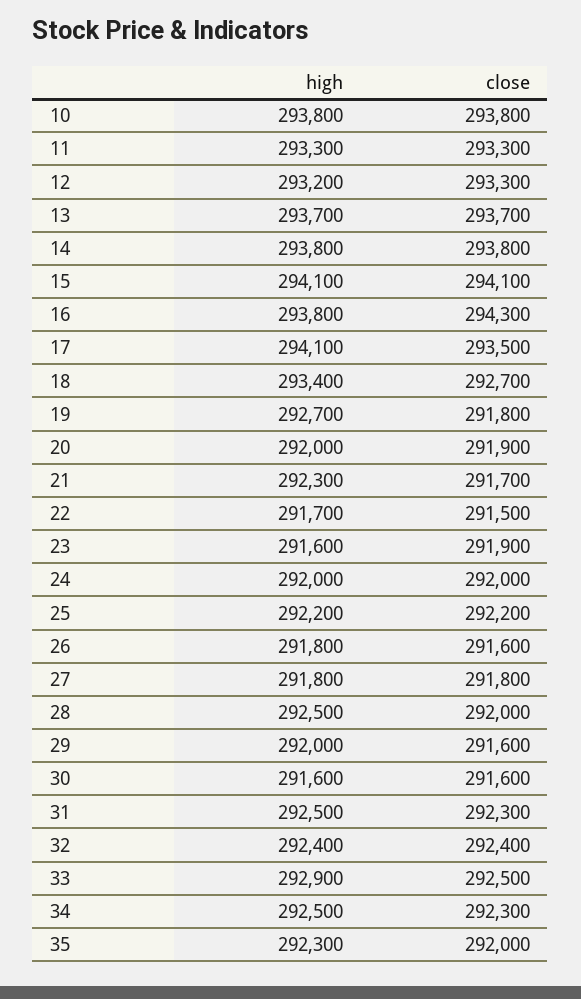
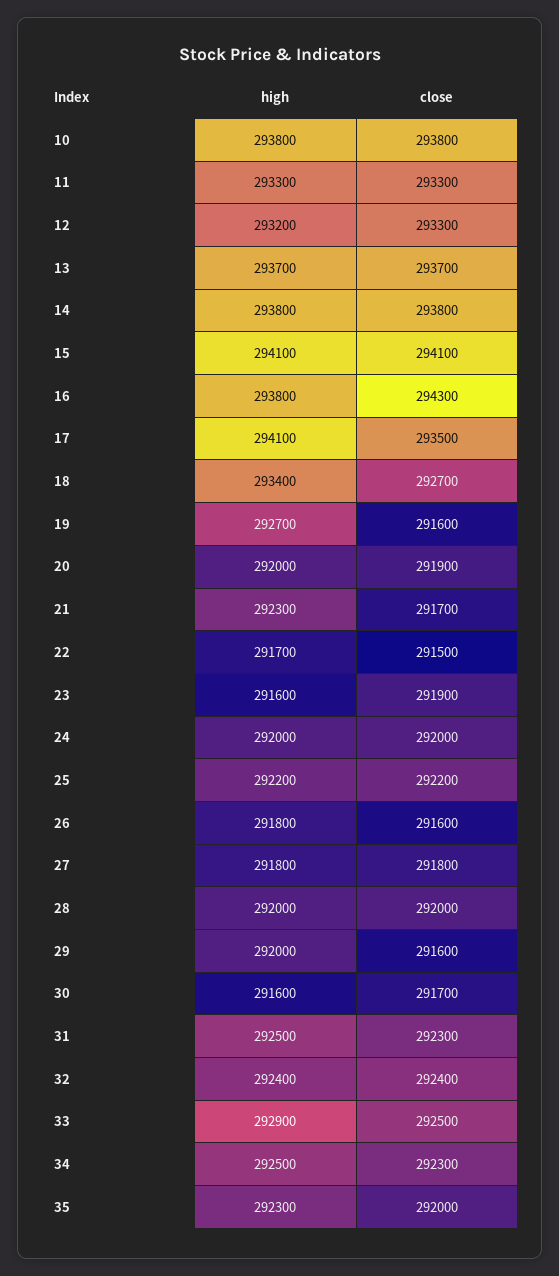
close, 19: 291800 -> 291600
high, 28: 292500 -> 292000
close, 30: 291600 -> 291700

